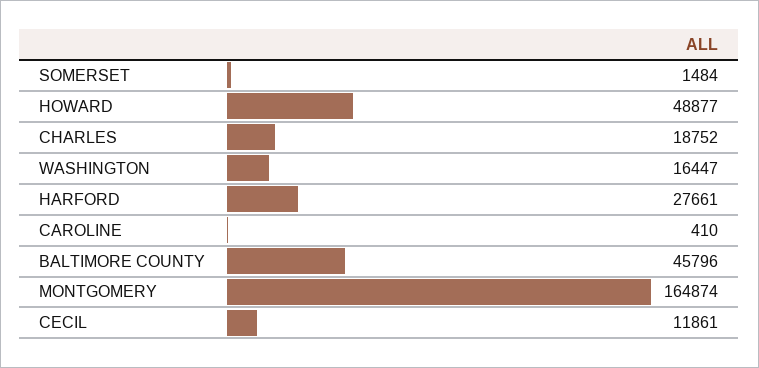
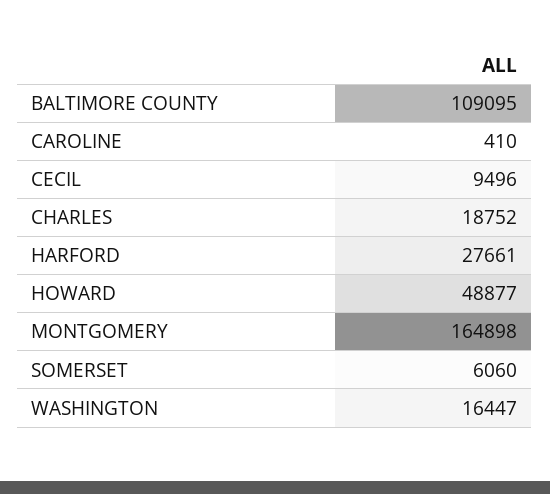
SOMERSET: 1484 -> 6060
BALTIMORE COUNTY: 45796 -> 109095
MONTGOMERY: 164874 -> 164898
CECIL: 11861 -> 9496

